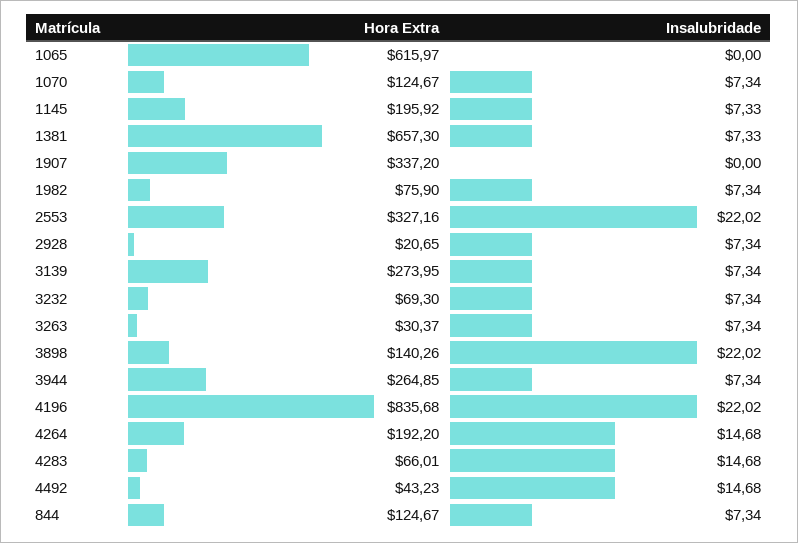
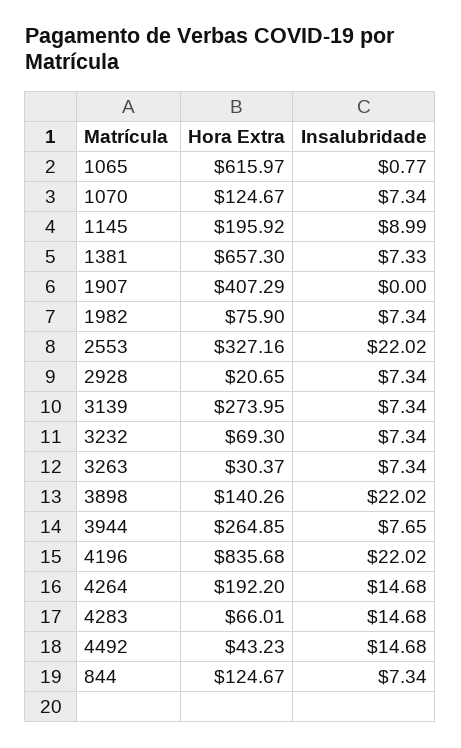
Insalubridade, 1065: 0 -> 0.77
Insalubridade, 1145: 7.33 -> 8.99
Hora Extra, 1907: 337.2 -> 407.29
Insalubridade, 3944: 7.34 -> 7.65

